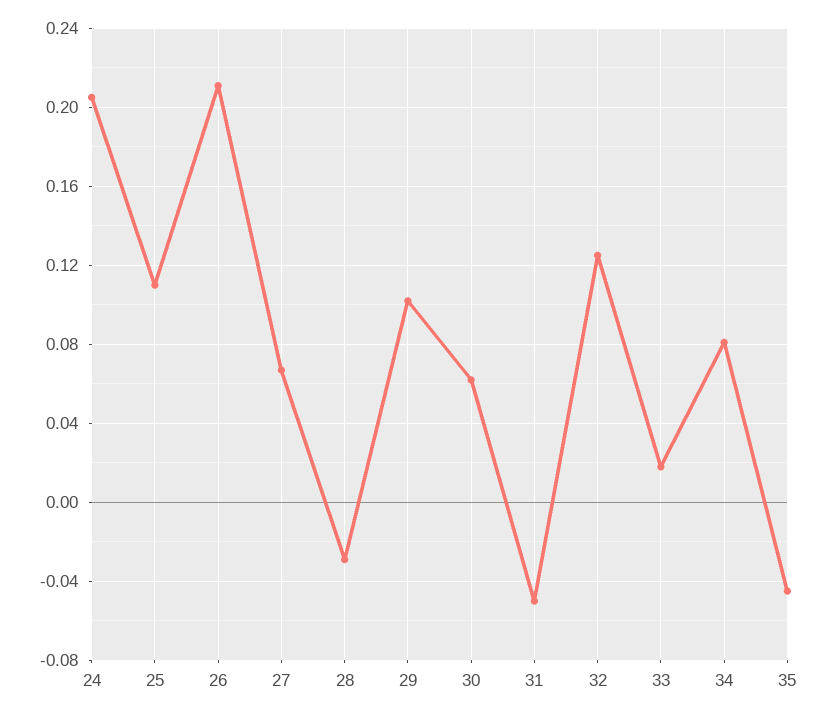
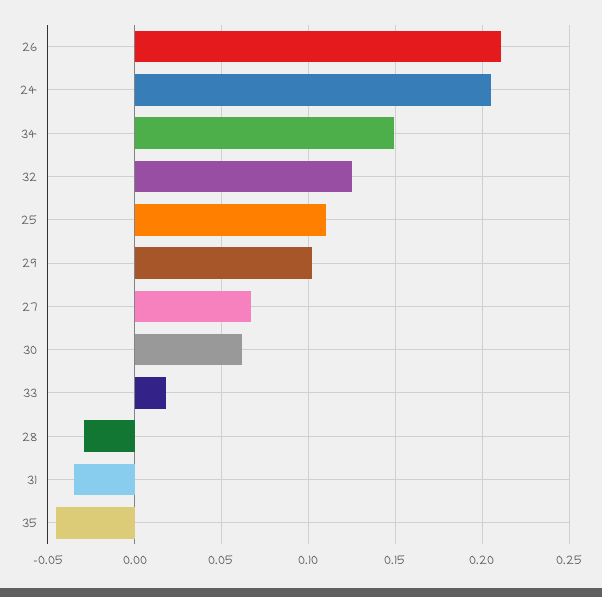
31: -0.05 -> -0.035
34: 0.08 -> 0.15

